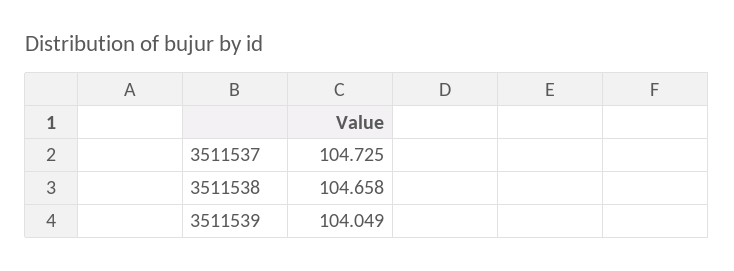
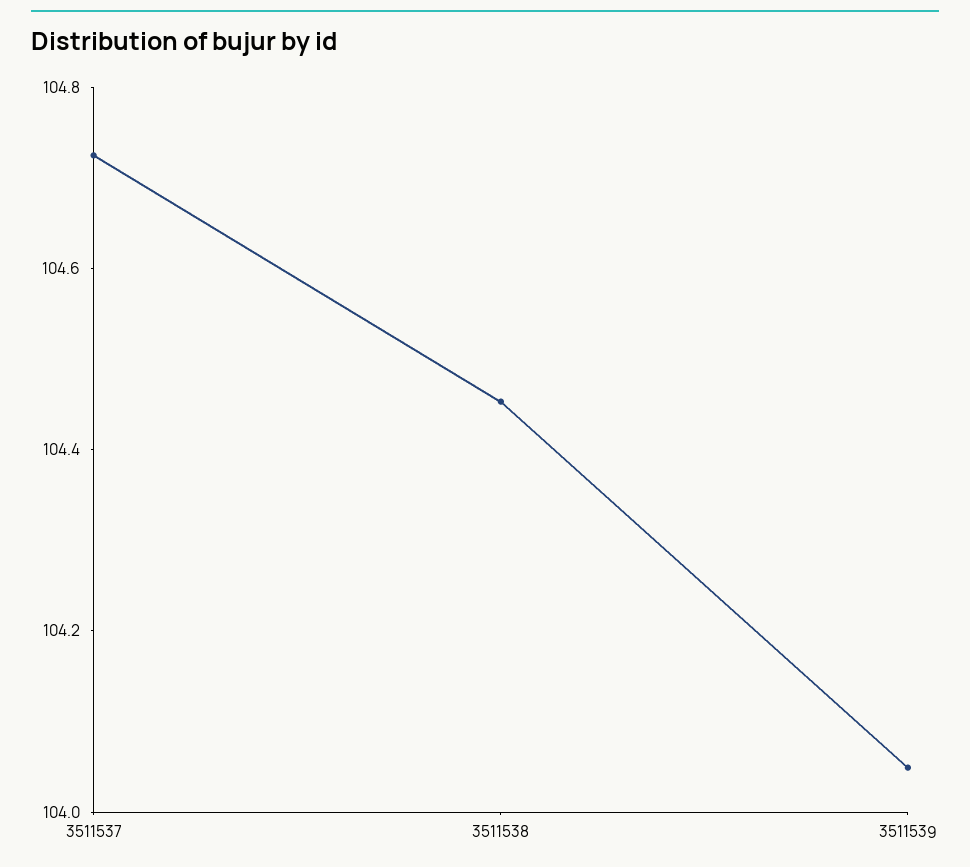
3511538: 104.658 -> 104.45

